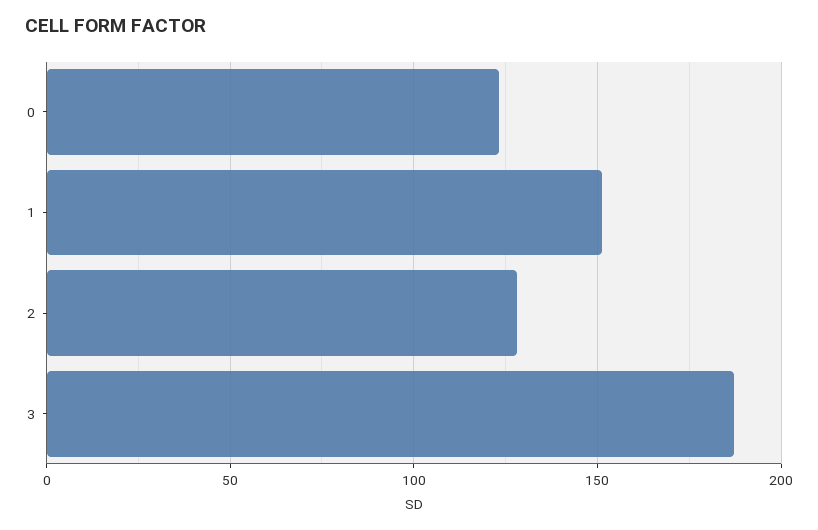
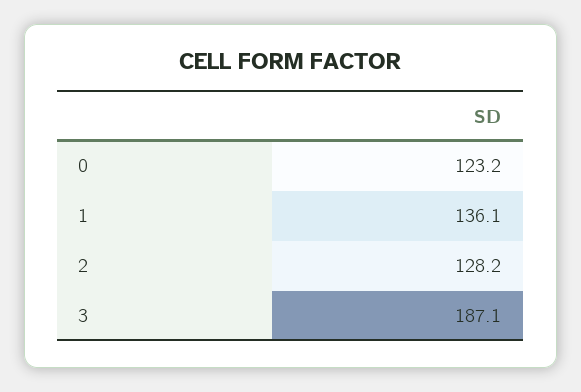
1: 150 -> 136.1

